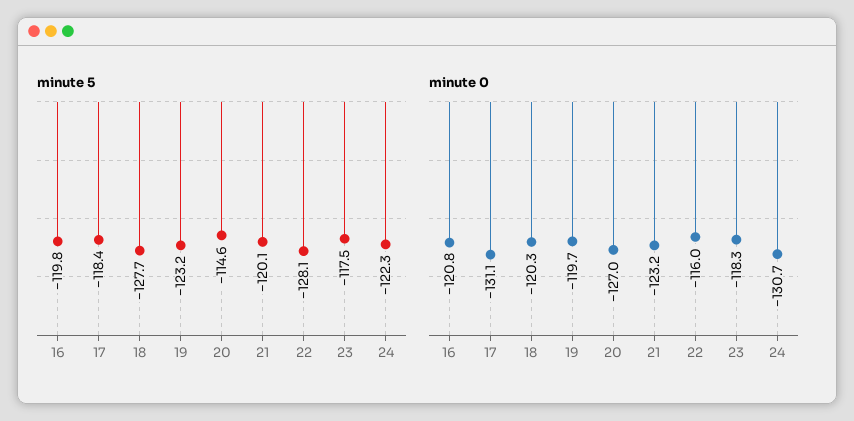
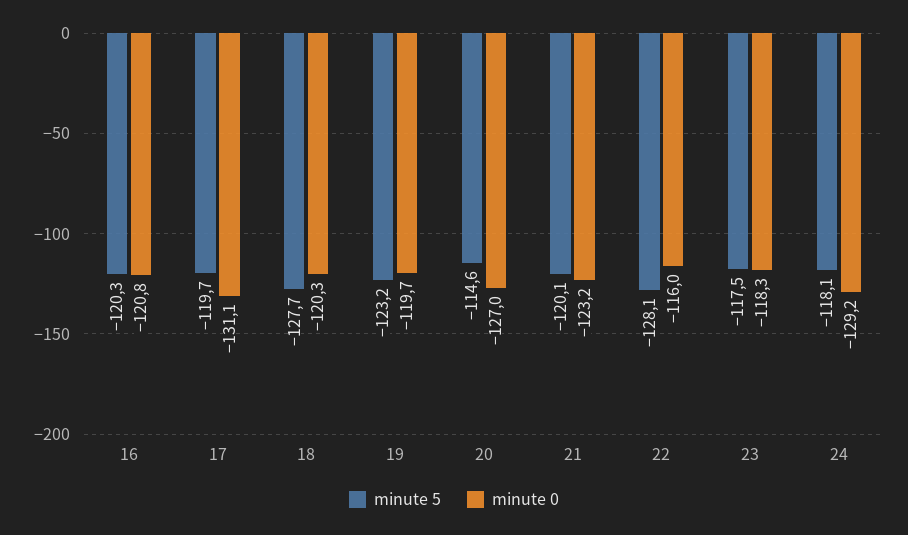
minute 5, 16: -119.8 -> -120.3
minute 5, 17: -118.4 -> -119.7
minute 5, 24: -122.3 -> -118.1
minute 0, 24: -130.7 -> -129.2

